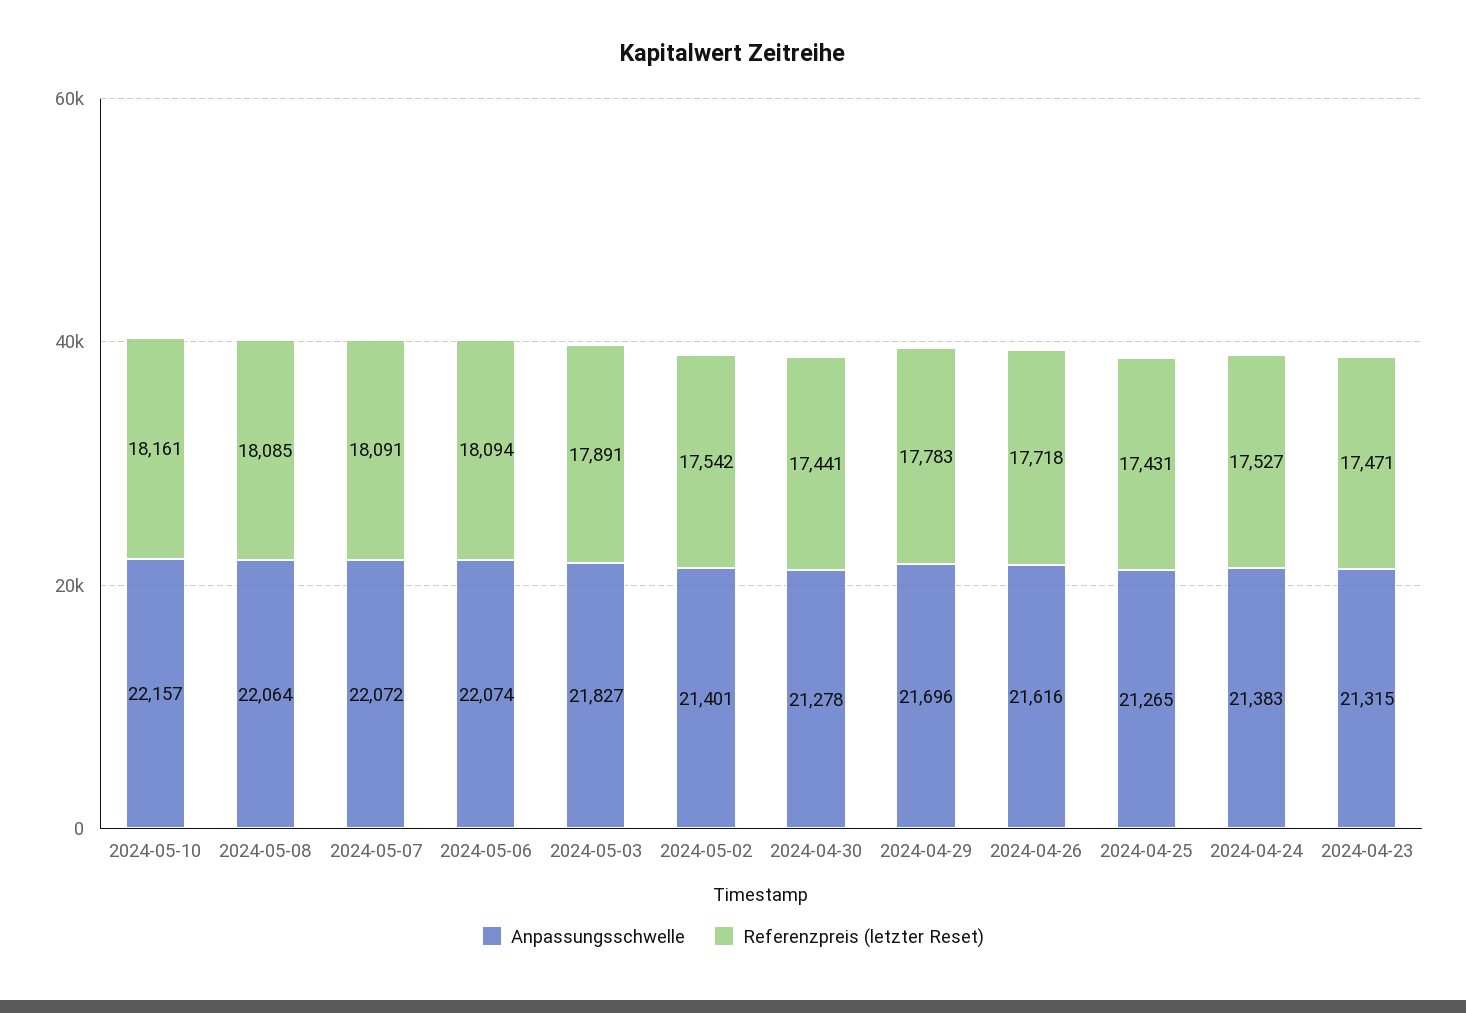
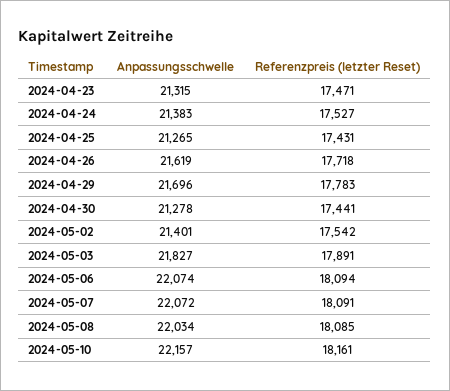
Anpassungsschwelle, 2024-05-08: 22064 -> 22034
Anpassungsschwelle, 2024-04-26: 21616 -> 21619

